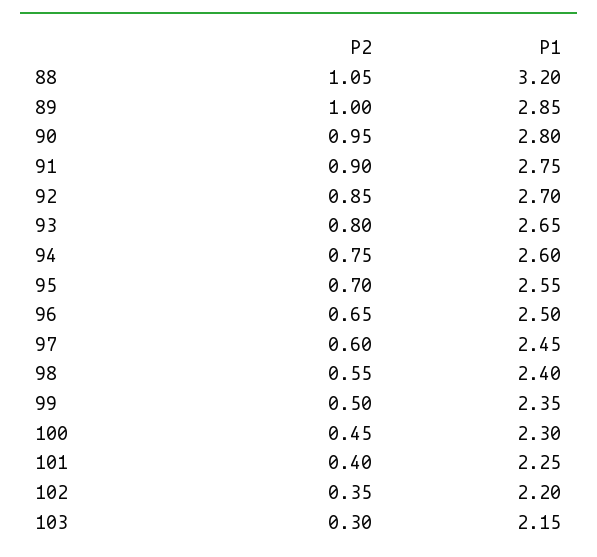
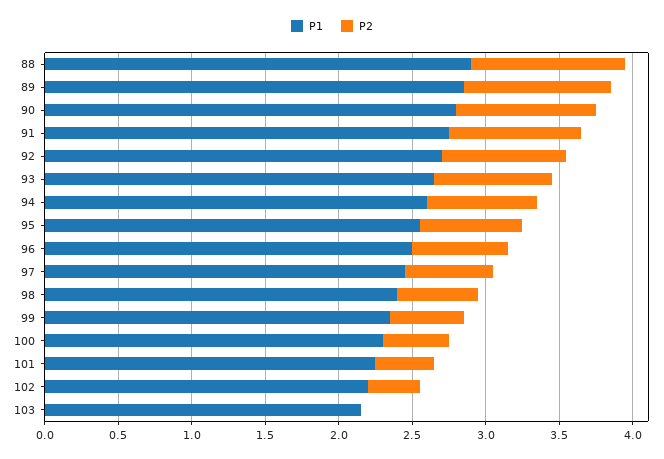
P1, 88: 3.2 -> 2.9
P2, 103: 0.3 -> 0

